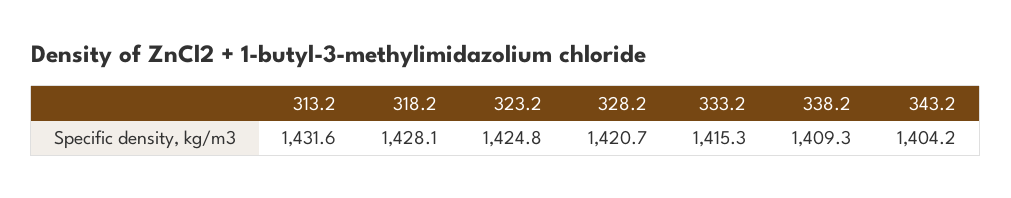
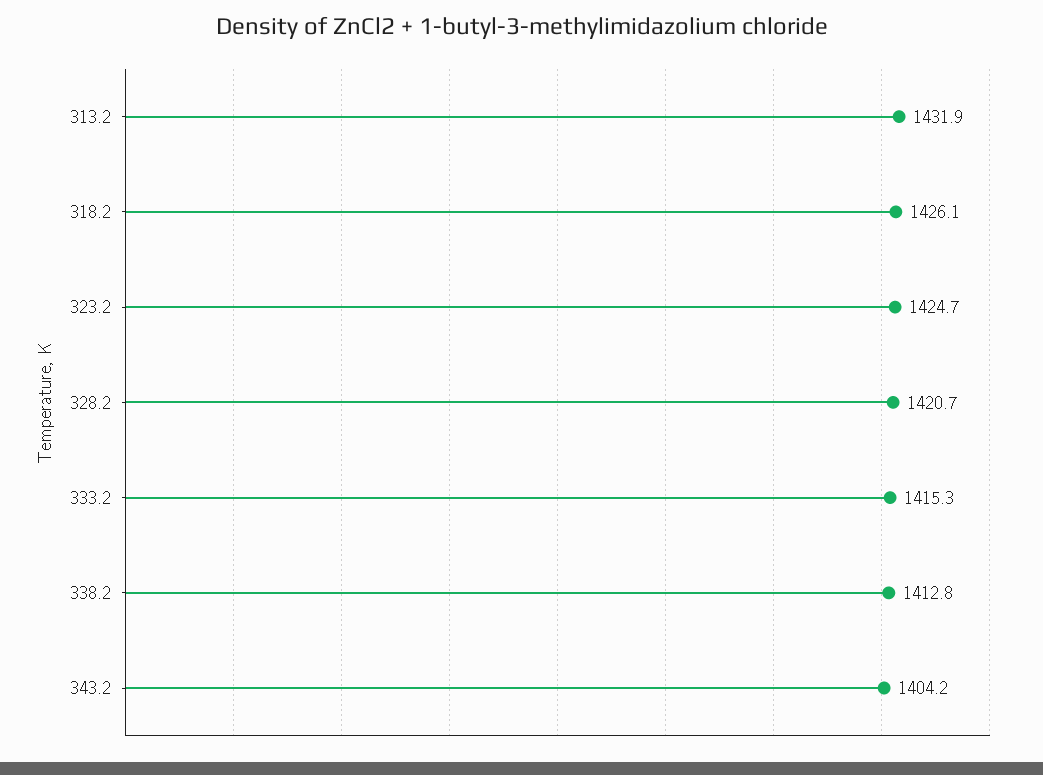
313.2: 1431.6 -> 1431.9
318.2: 1428.1 -> 1426.1
323.2: 1424.8 -> 1424.7
338.2: 1409.3 -> 1412.8

